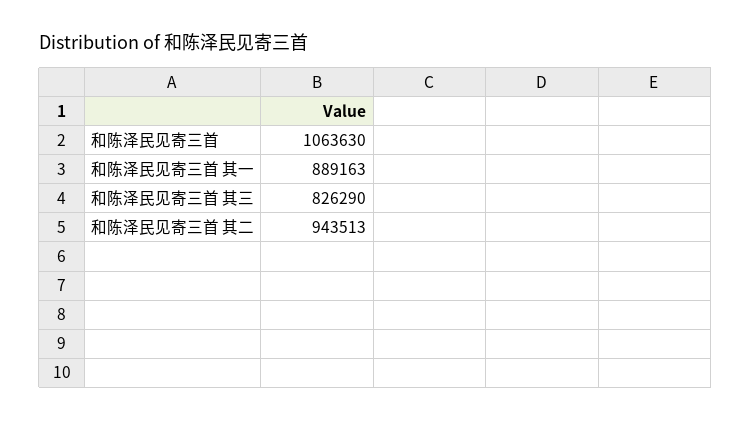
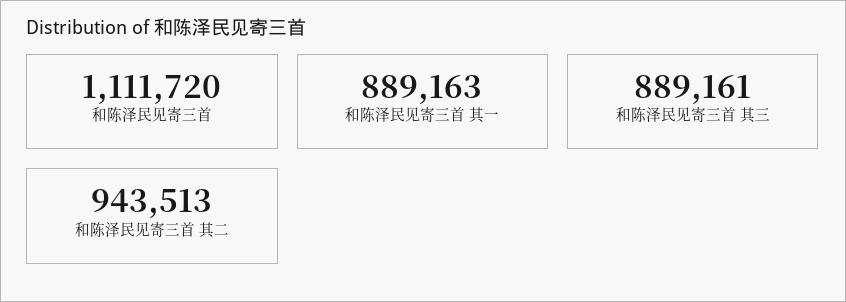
和陈泽民见寄三首: 1063630 -> 1111720
和陈泽民见寄三首 其三: 826290 -> 889161

